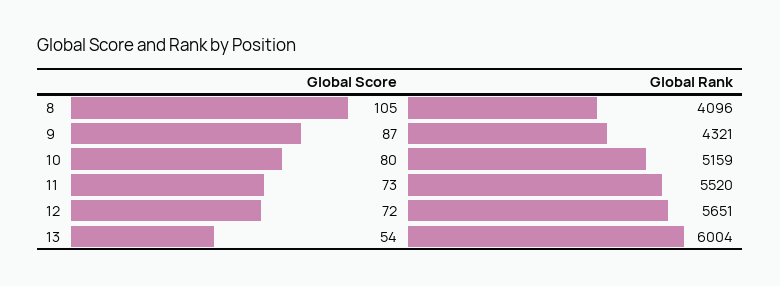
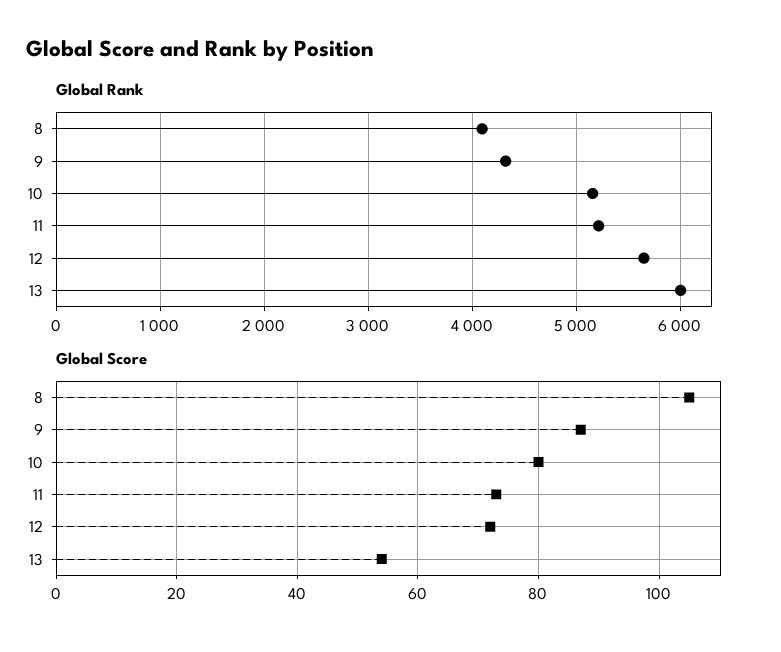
Global Rank, 11: 5520 -> 5200

